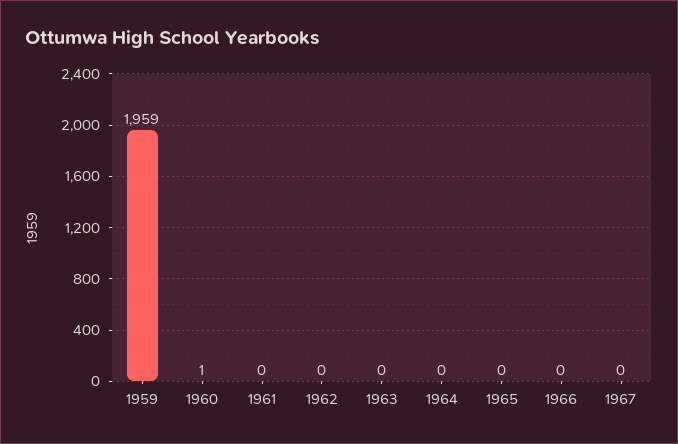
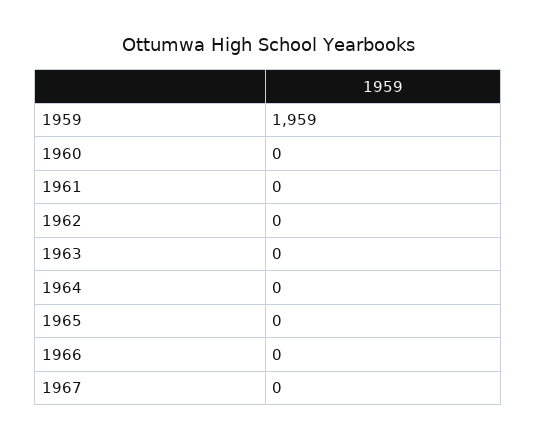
1960: 1 -> 0

